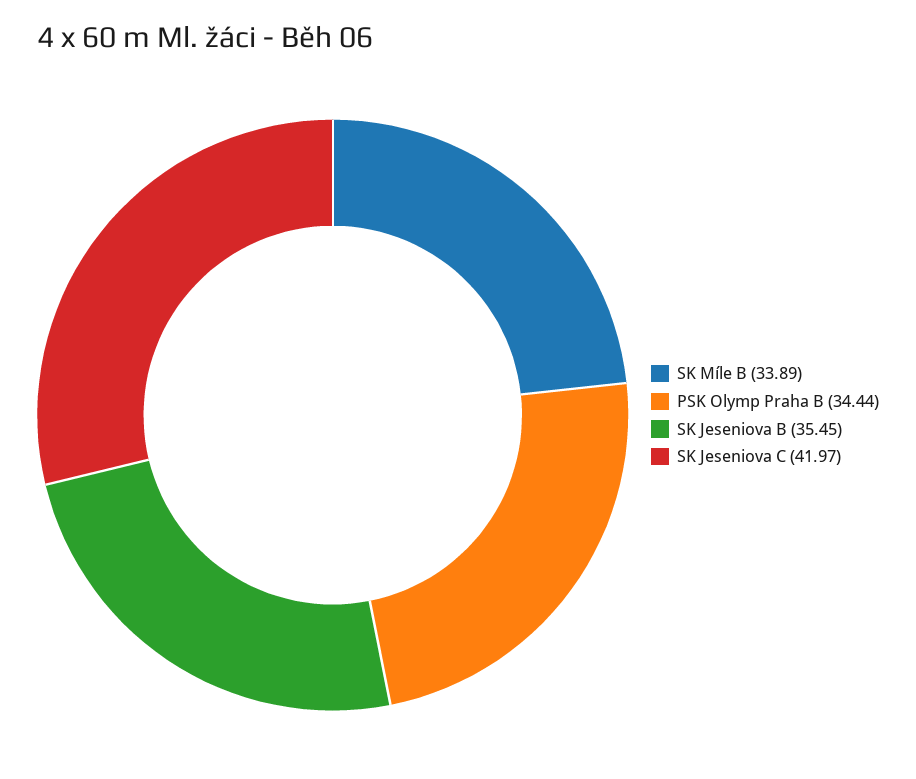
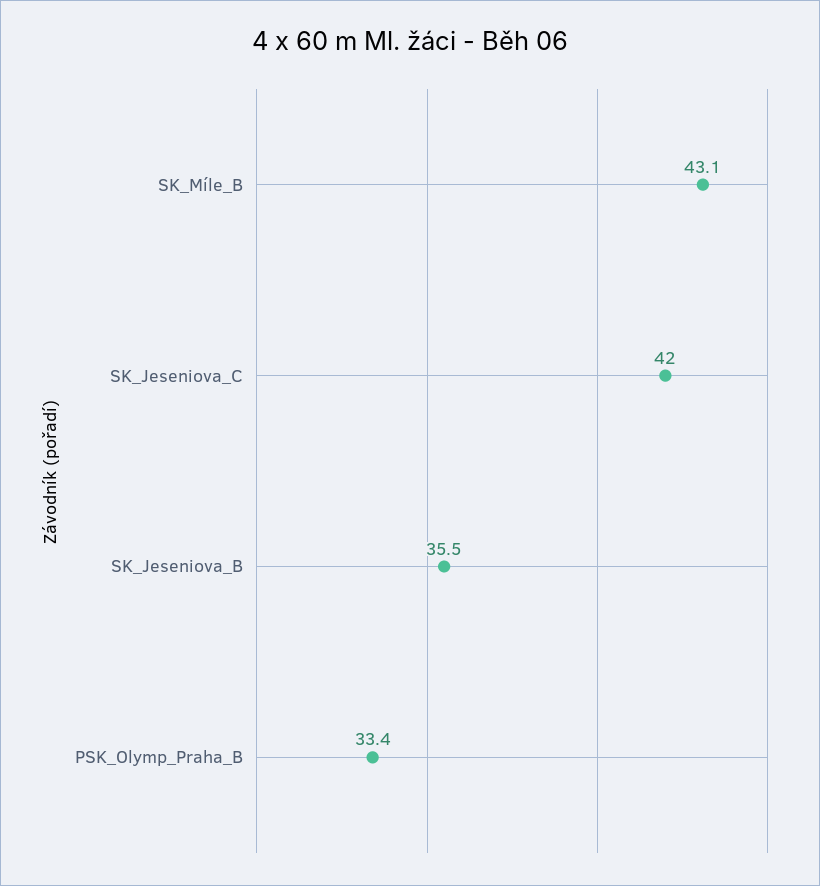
SK Míle B: 33.89 -> 43.1
PSK Olymp Praha B: 34.44 -> 33.4

